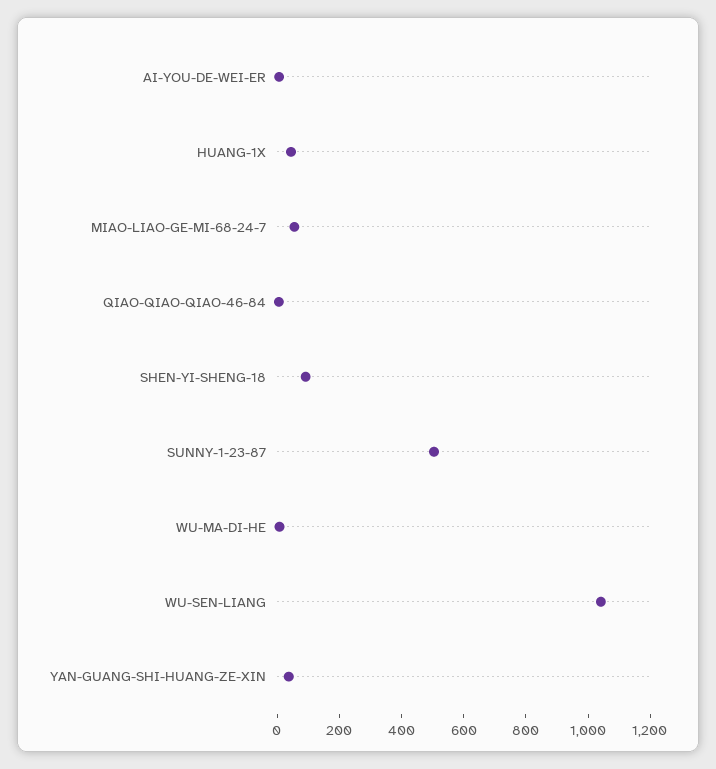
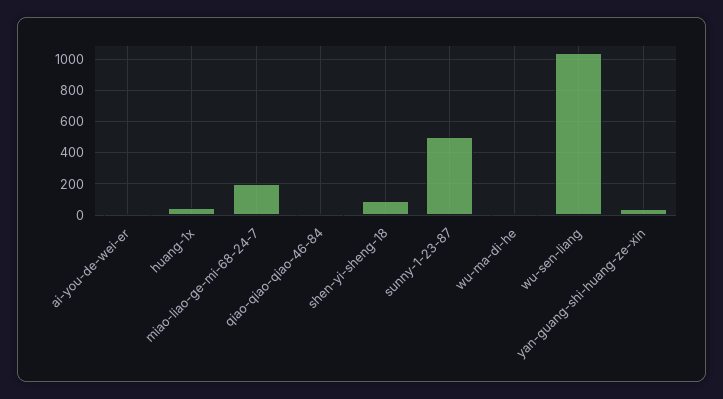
MIAO-LIAO-GE-MI-68-24-7: 50 -> 200

